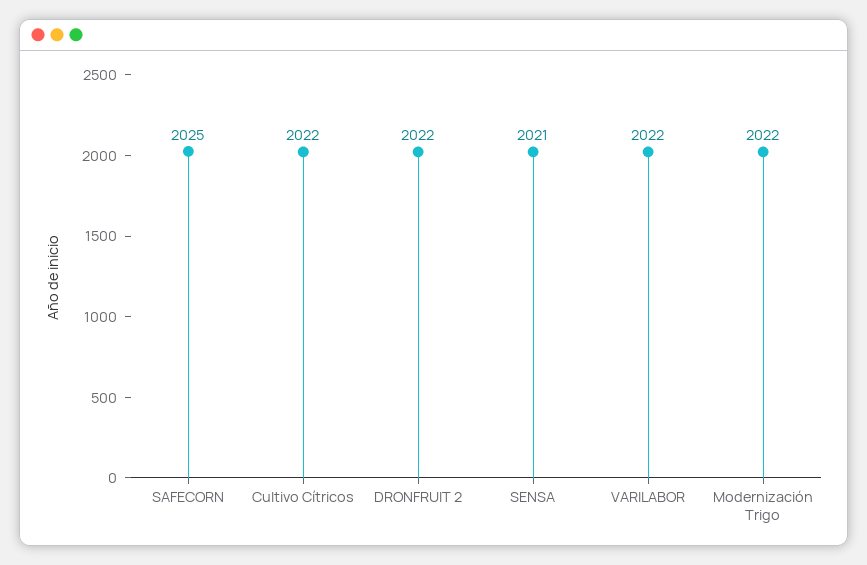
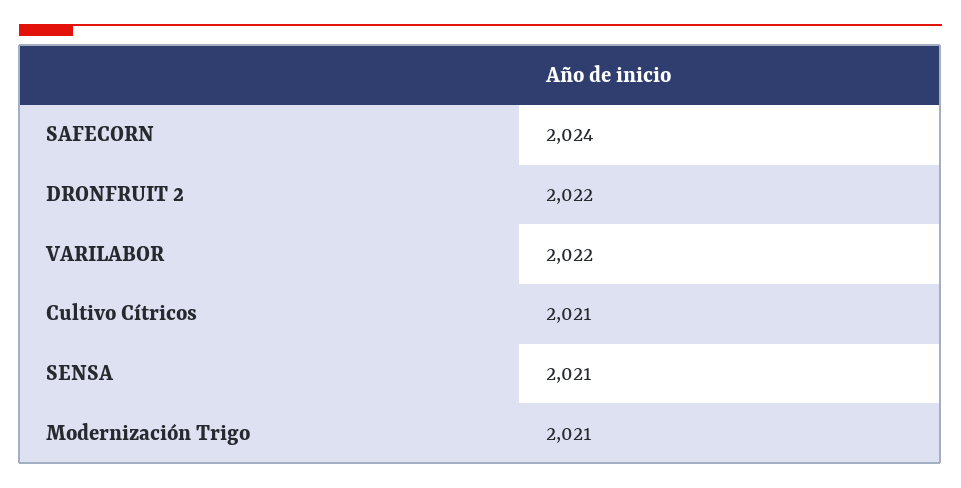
SAFECORN: 2025 -> 2024
Cultivo Cítricos: 2022 -> 2021
Modernización Trigo: 2022 -> 2021

